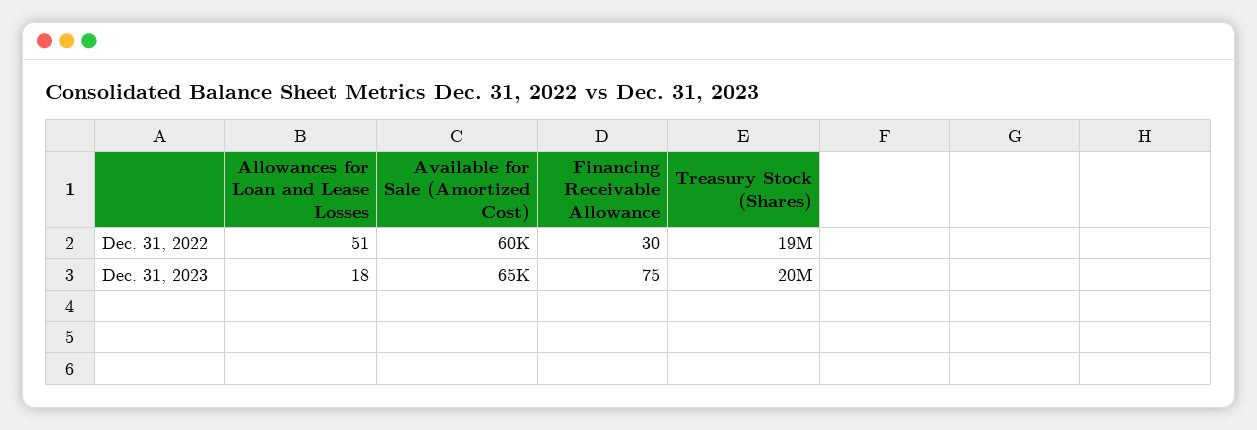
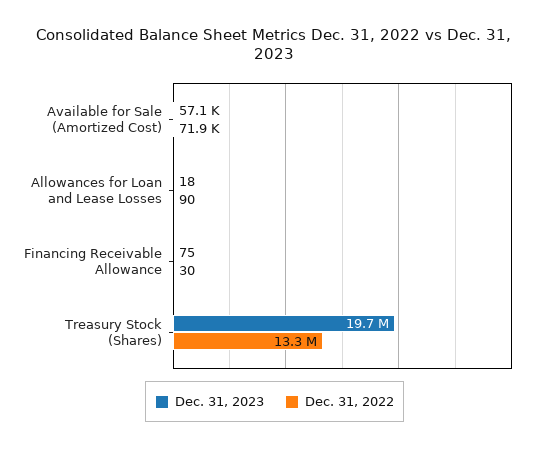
Dec. 31, 2022, Allowances for Loan and Lease Losses: 51 -> 90
Dec. 31, 2022, Available for Sale (Amortized Cost): 60000 -> 71900
Dec. 31, 2022, Treasury Stock (Shares): 19000000 -> 13300000
Dec. 31, 2023, Available for Sale (Amortized Cost): 65000 -> 57100

